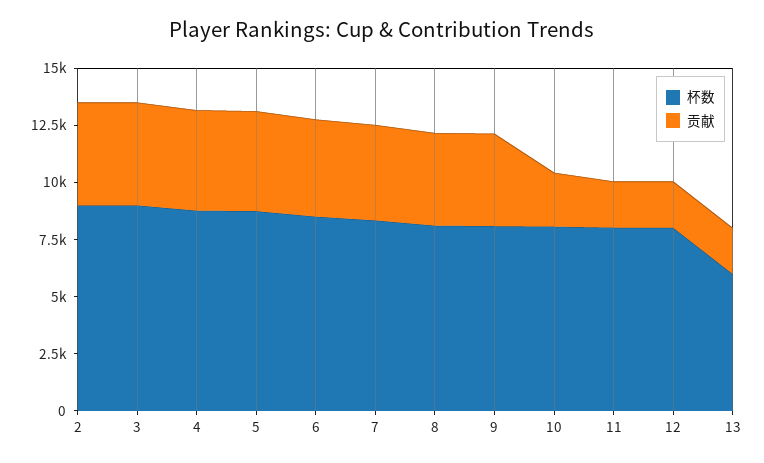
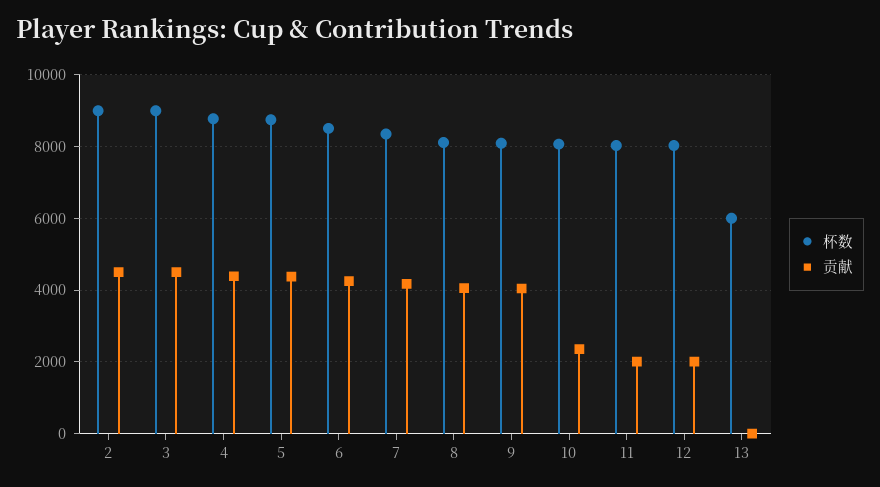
贡献, 13: 2000 -> 0

